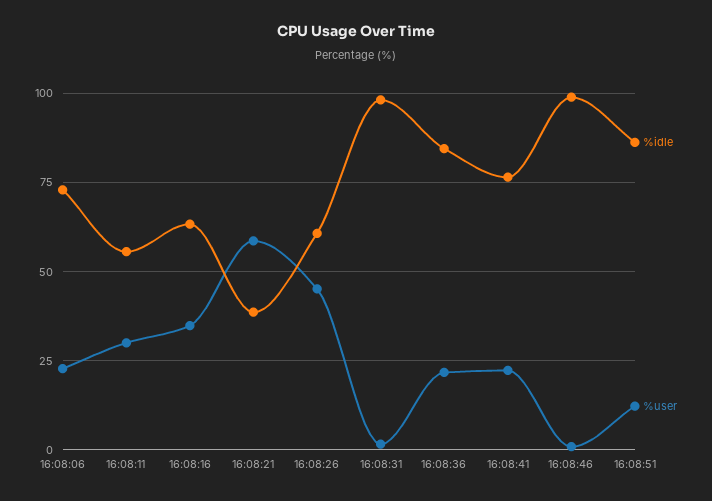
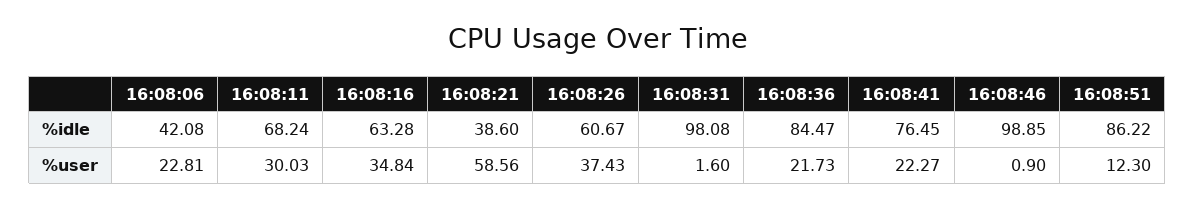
%idle, 16:08:06: 72.5 -> 42.08
%idle, 16:08:11: 55 -> 68.24
%user, 16:08:26: 45 -> 37.43

